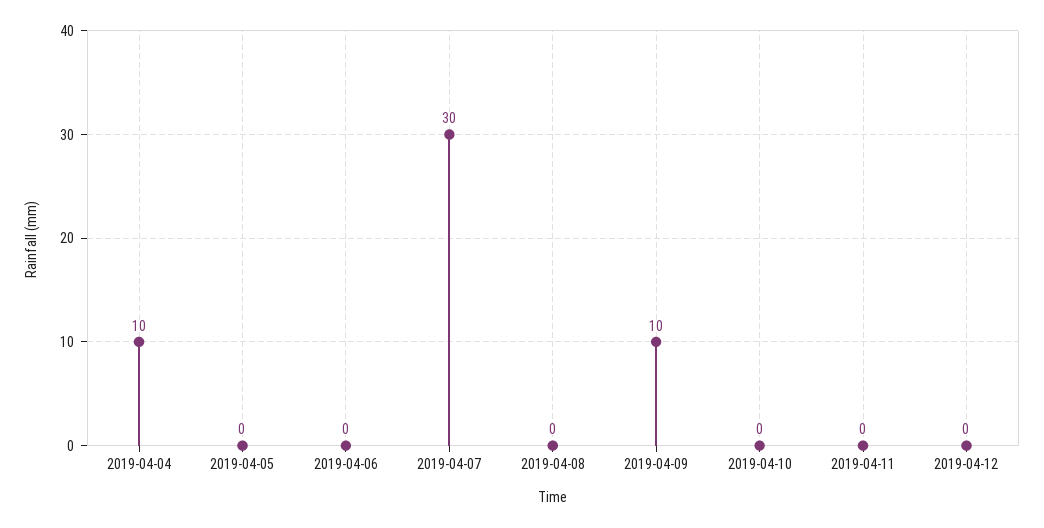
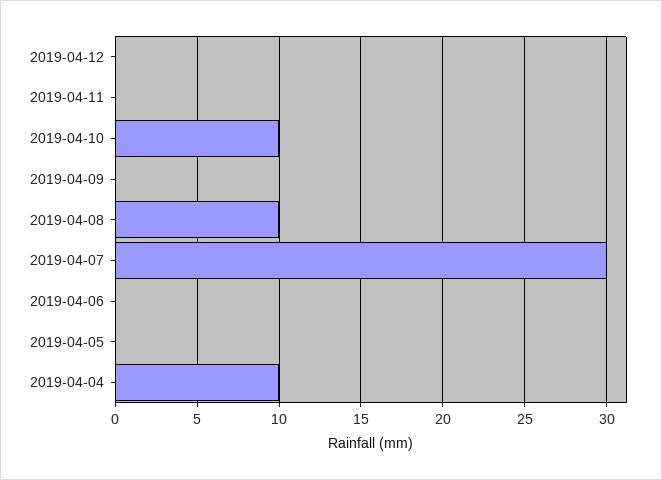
2019-04-08: 0 -> 10
2019-04-09: 10 -> 0
2019-04-10: 0 -> 10

